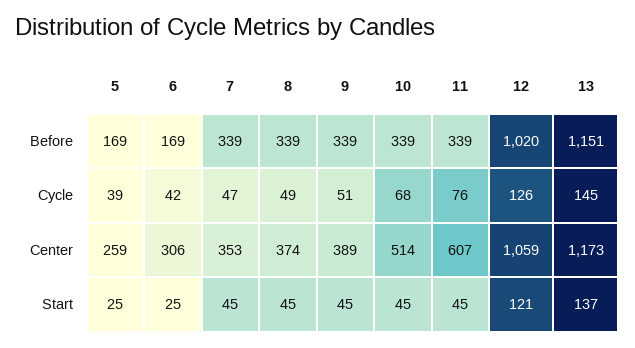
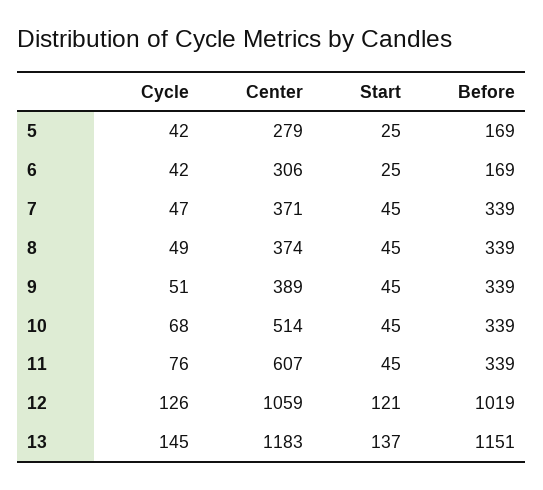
12, Before: 1020 -> 1019
5, Cycle: 39 -> 42
5, Center: 259 -> 279
7, Center: 353 -> 371
13, Center: 1173 -> 1183

